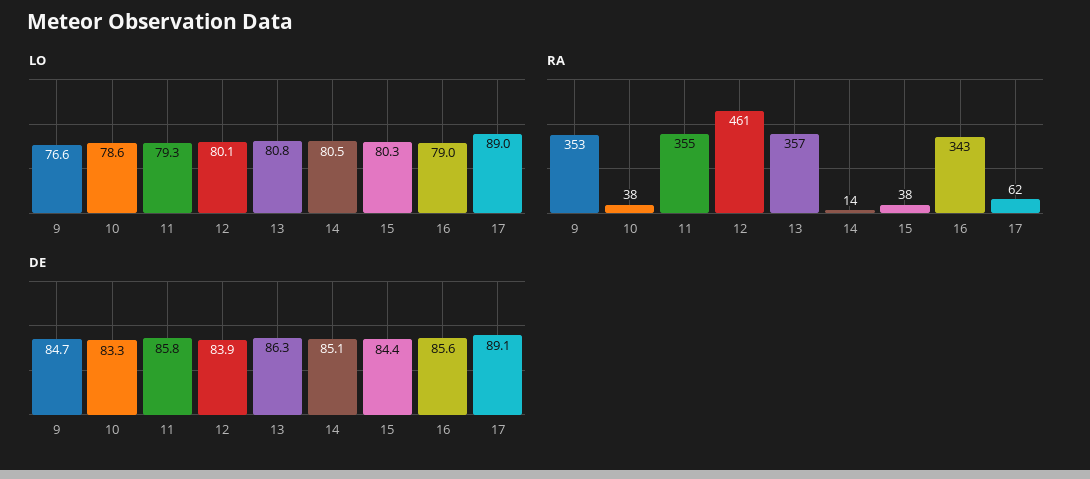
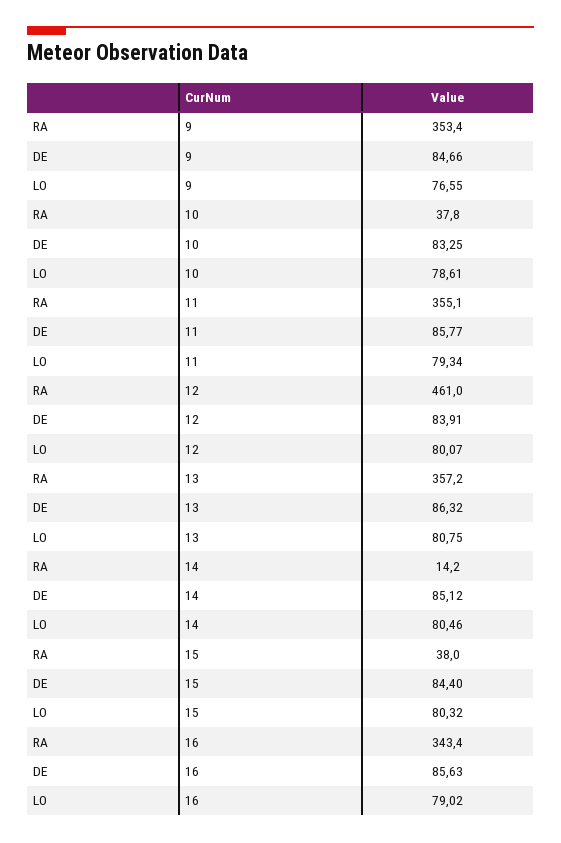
LO, 17: 89 -> none
RA, 17: 62 -> none
DE, 17: 89.1 -> none

